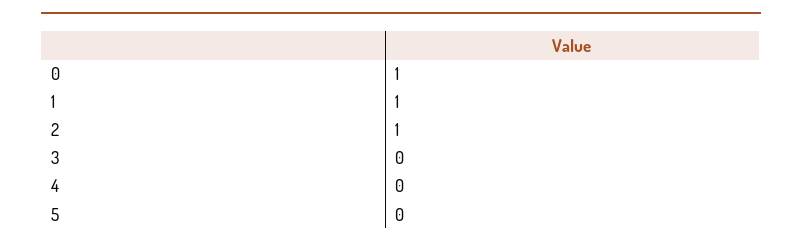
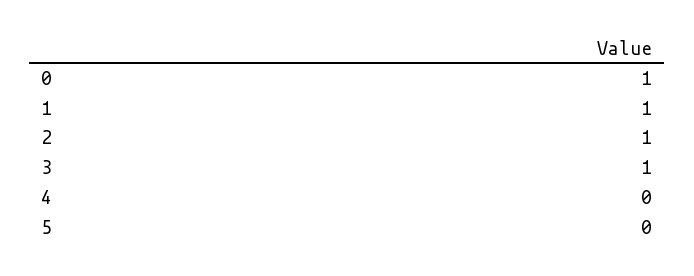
3: 0 -> 1

